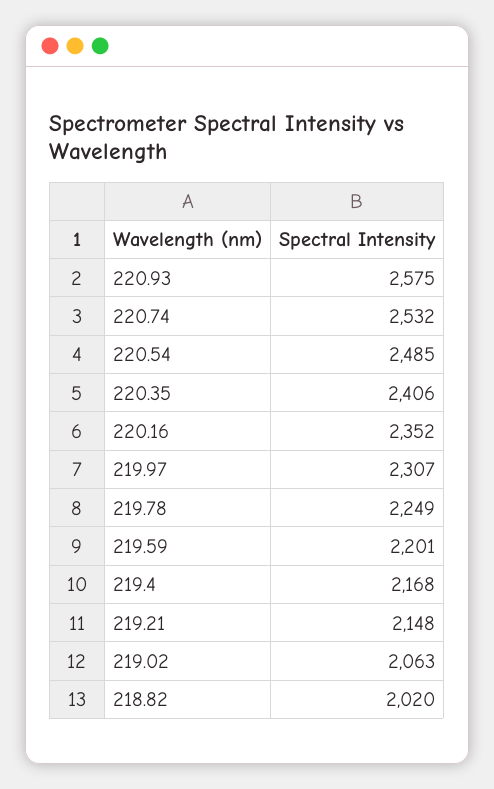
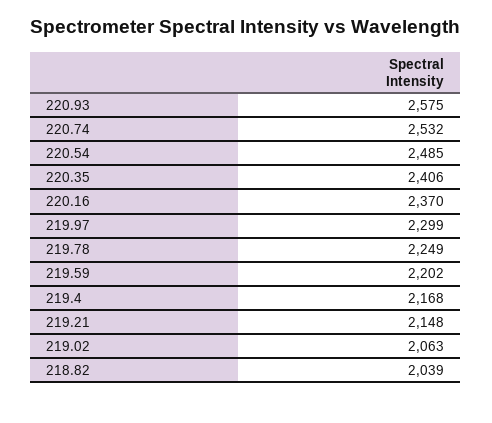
220.16: 2352 -> 2370
219.97: 2307 -> 2299
219.59: 2201 -> 2202
218.82: 2020 -> 2039

